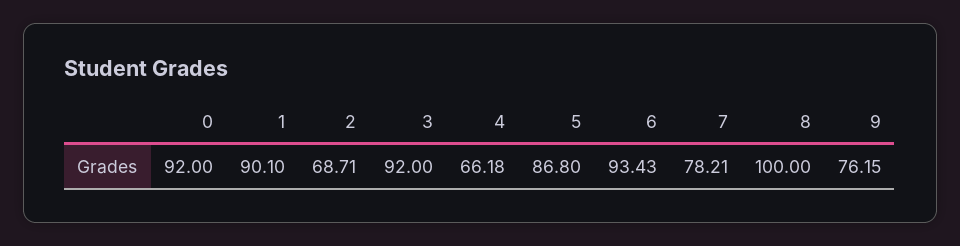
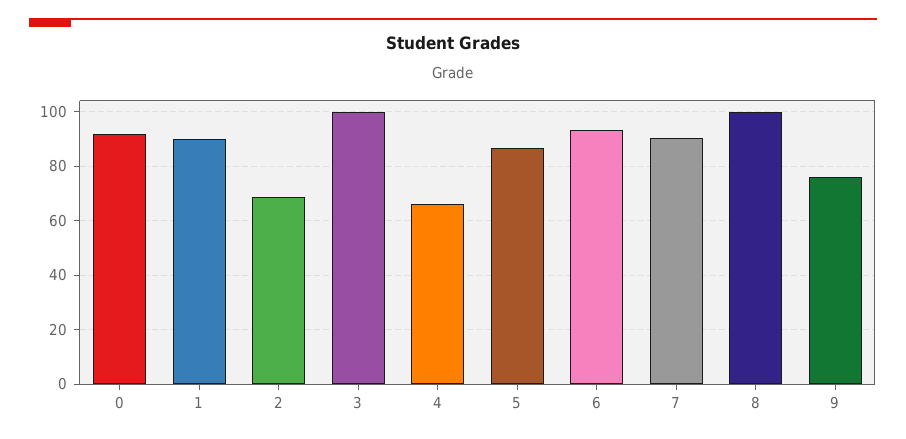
3: 92 -> 100
7: 78.21 -> 90

